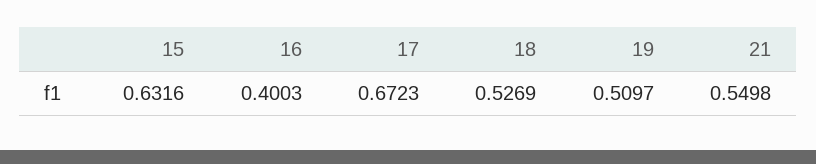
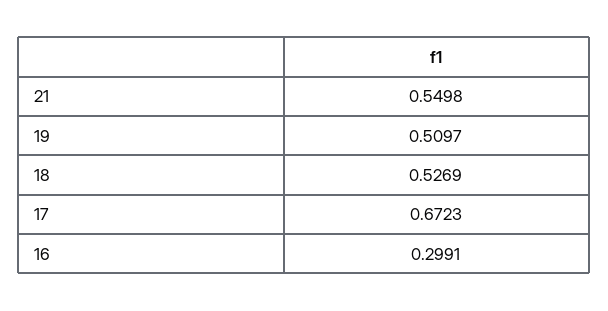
15: 0.6316 -> none
16: 0.4003 -> 0.2991

